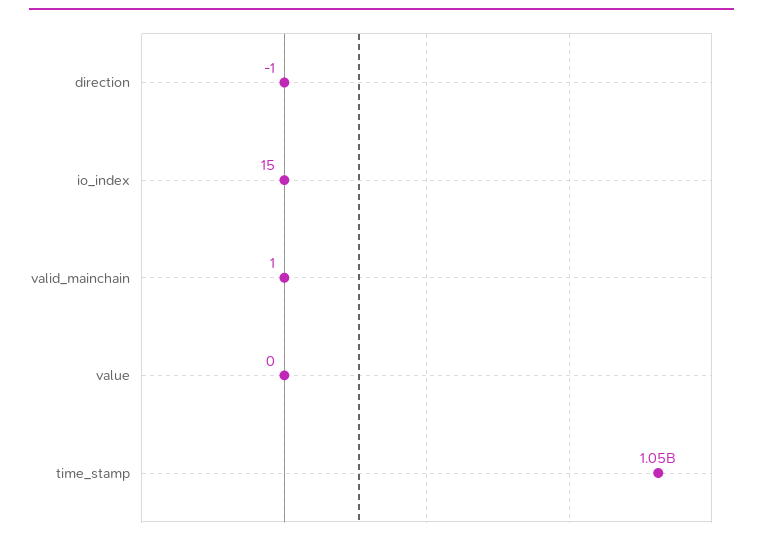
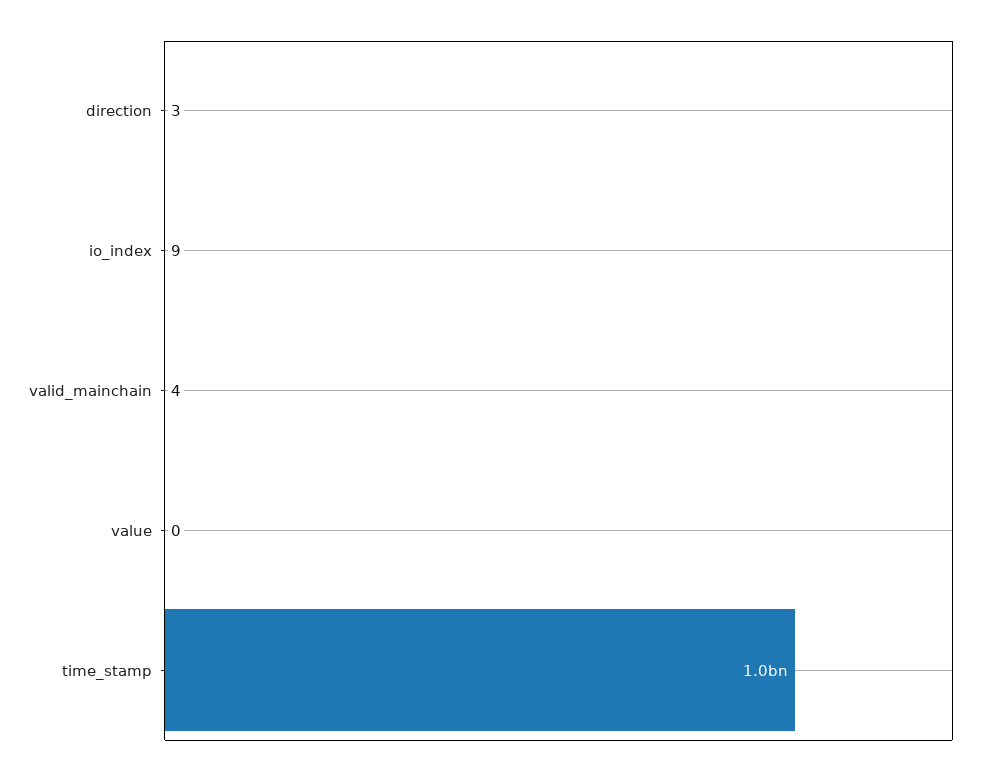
direction: -1 -> 3
io_index: 15 -> 9
valid_mainchain: 1 -> 4

